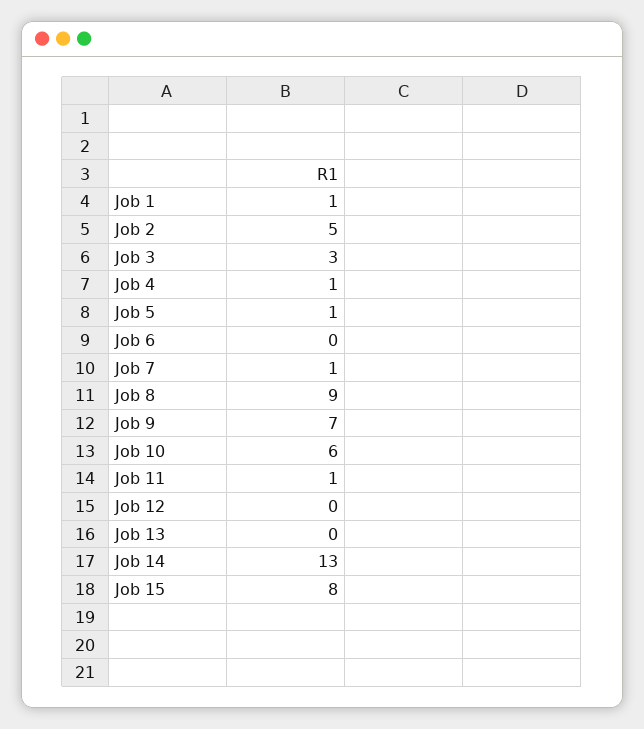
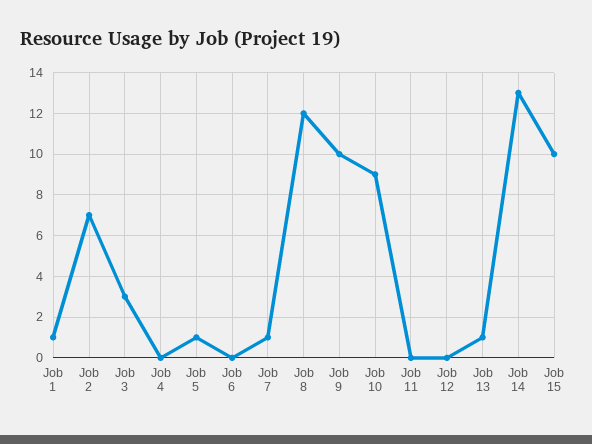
Job 2: 5 -> 7
Job 4: 1 -> 0
Job 8: 9 -> 12
Job 9: 7 -> 10
Job 10: 6 -> 9
Job 11: 1 -> 0
Job 13: 0 -> 1
Job 15: 8 -> 10

